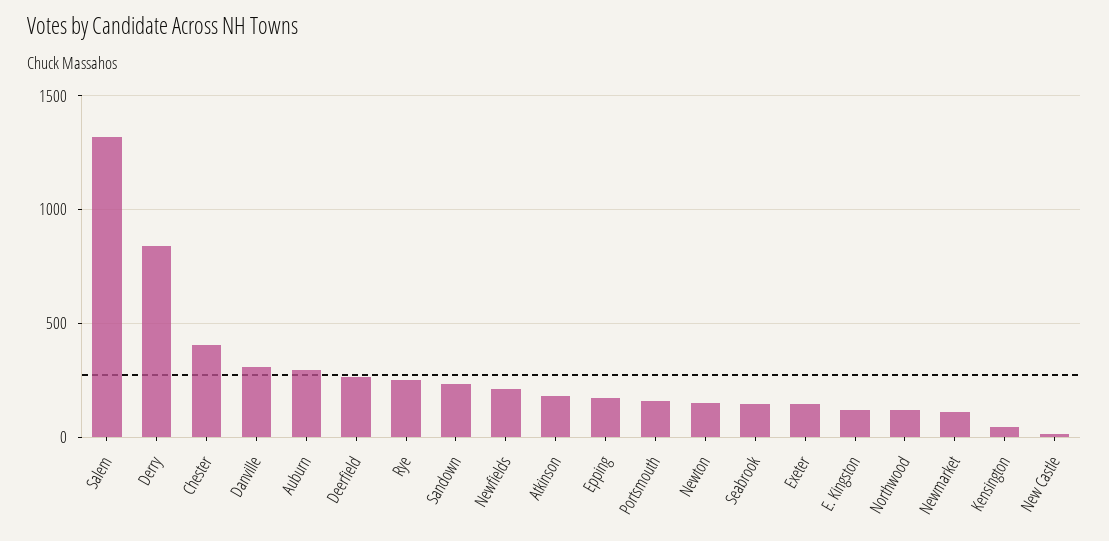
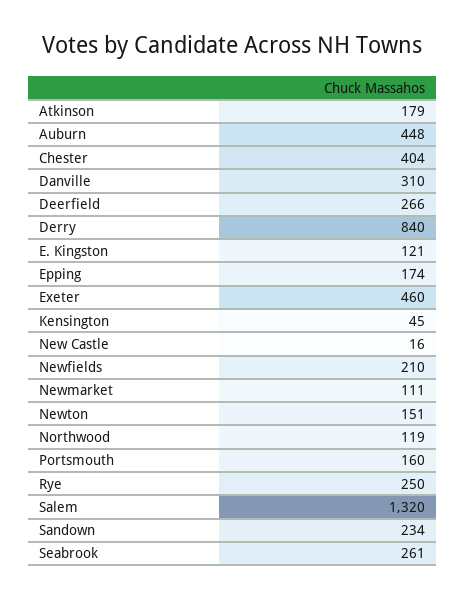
Auburn: 300 -> 448
Seabrook: 150 -> 261
Exeter: 150 -> 460

